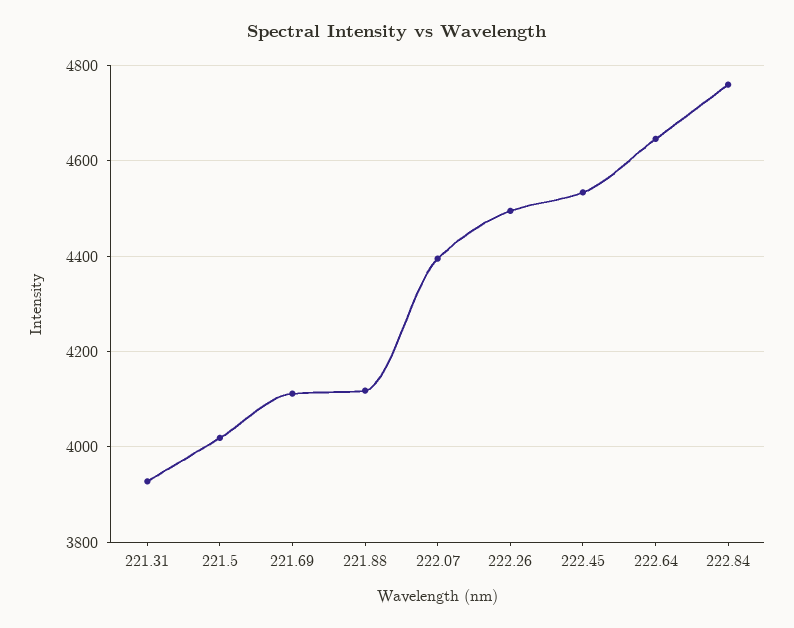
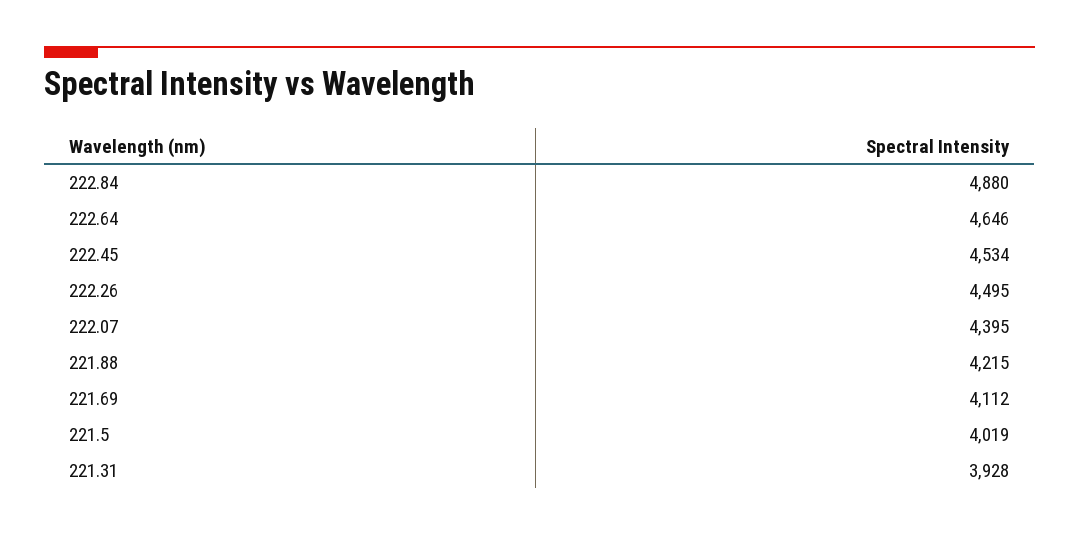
221.88: 4120 -> 4215
222.84: 4760 -> 4880

